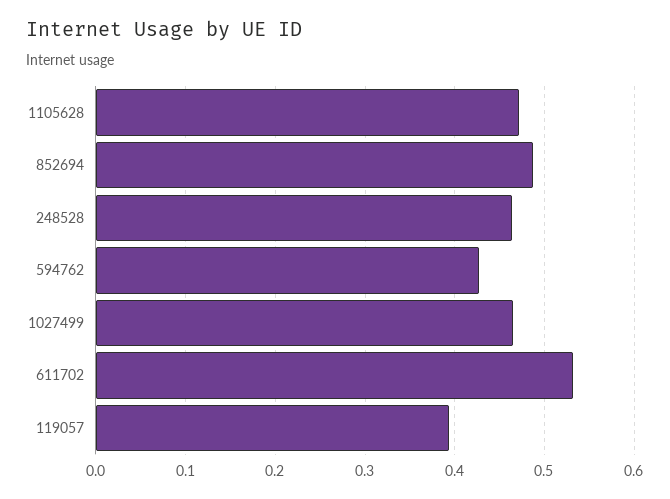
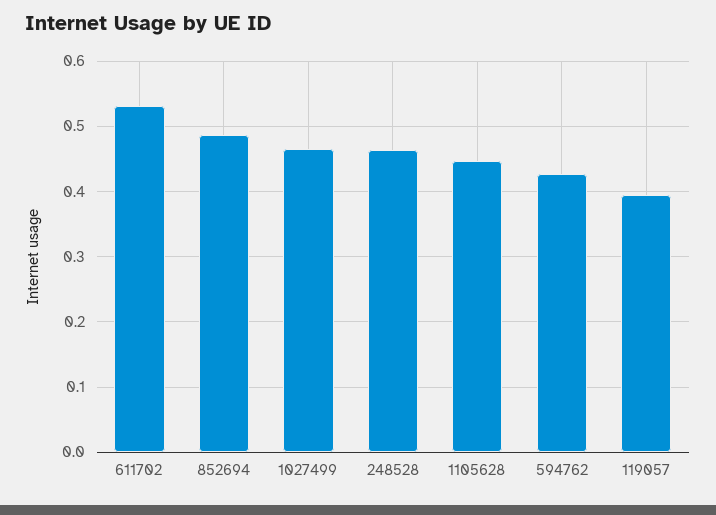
1105628: 0.47 -> 0.45

